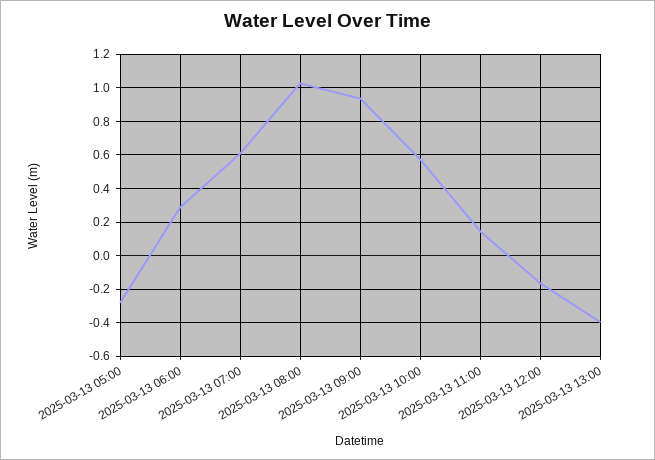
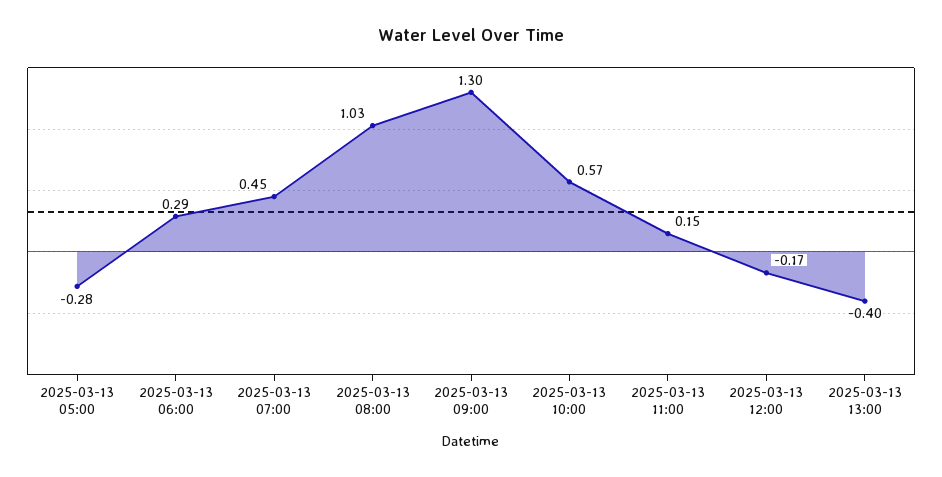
2025-03-13 07:00: 0.6 -> 0.45
2025-03-13 09:00: 0.95 -> 1.3

